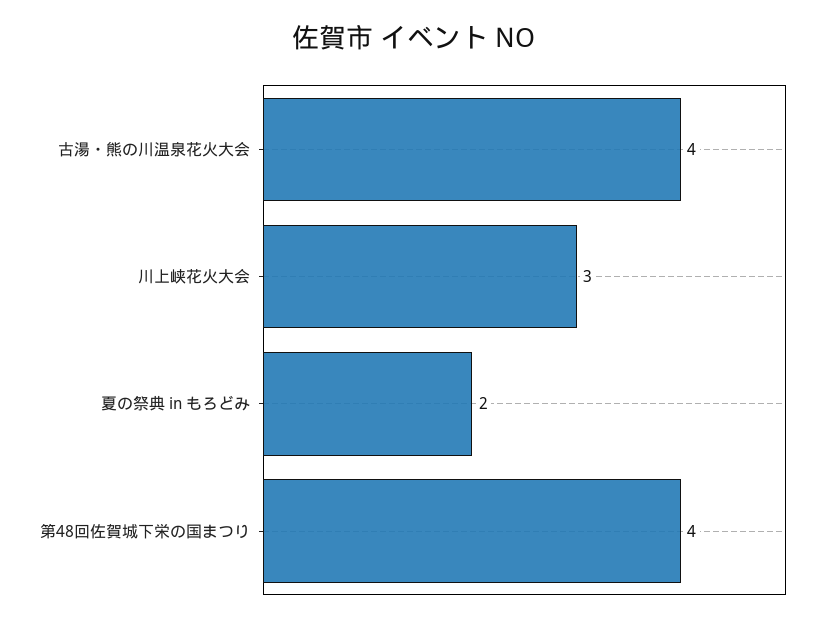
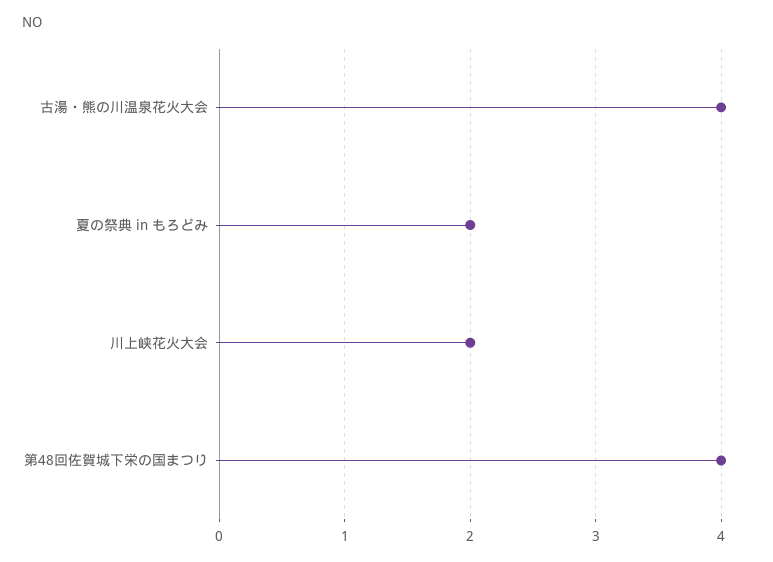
川上峡花火大会: 3 -> 2

